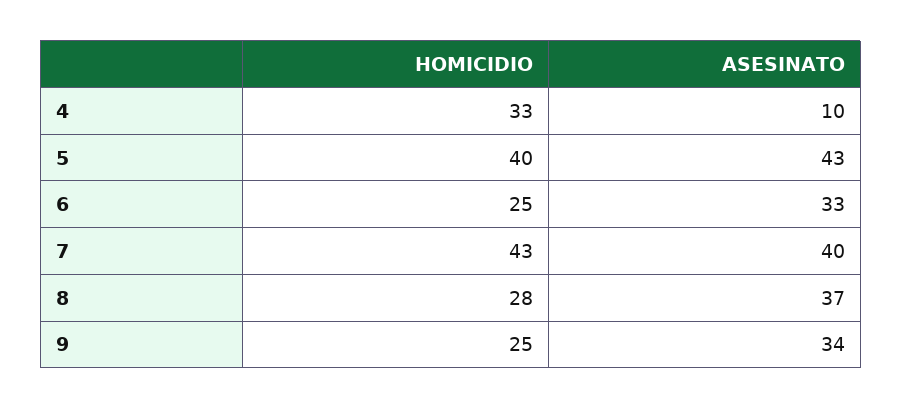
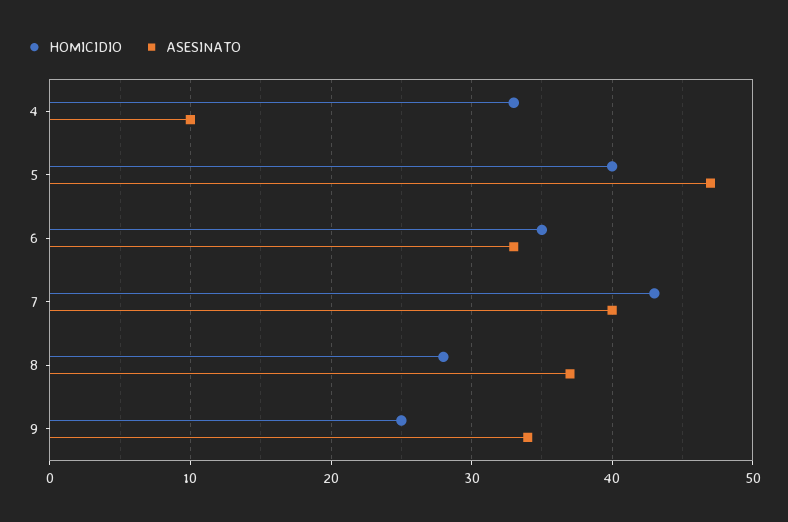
ASESINATO, 5: 43 -> 47
HOMICIDIO, 6: 25 -> 35

